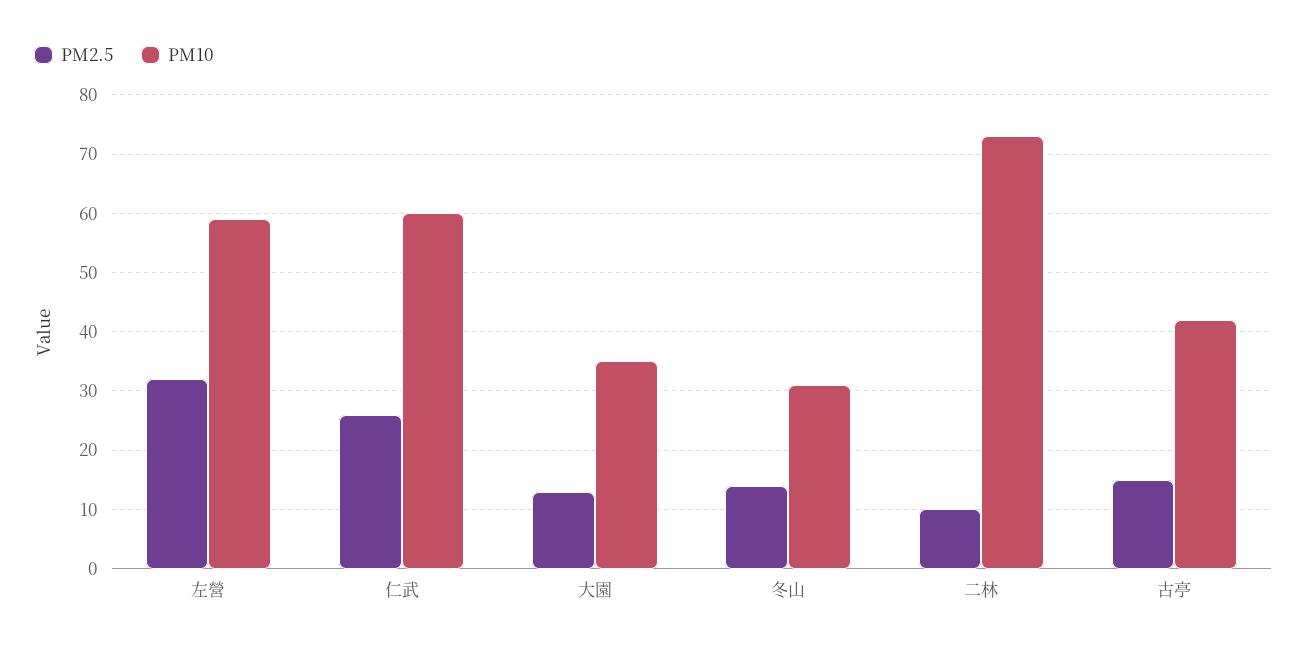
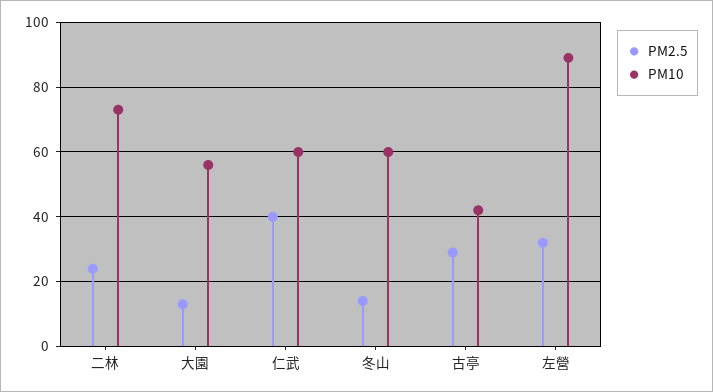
PM10, 左營: 60 -> 90
PM2.5, 仁武: 25 -> 40
PM10, 大園: 35 -> 55
PM10, 冬山: 30 -> 60
PM2.5, 二林: 10 -> 25
PM2.5, 古亭: 15 -> 30

